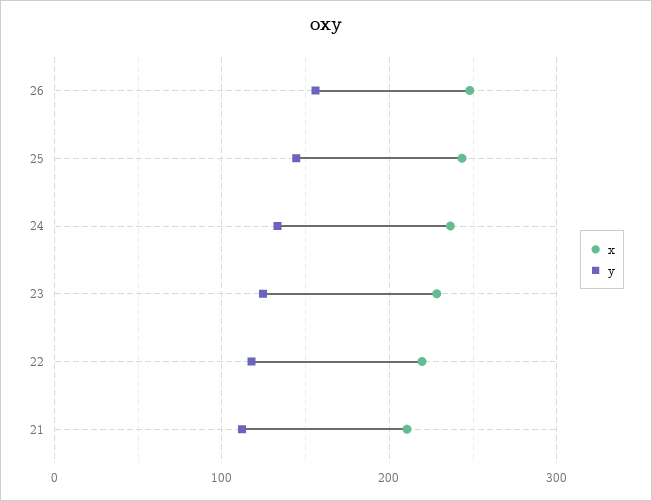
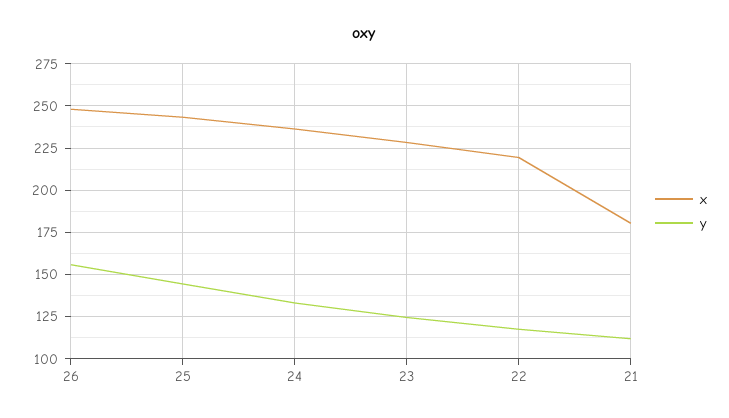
x, 21: 210 -> 180

